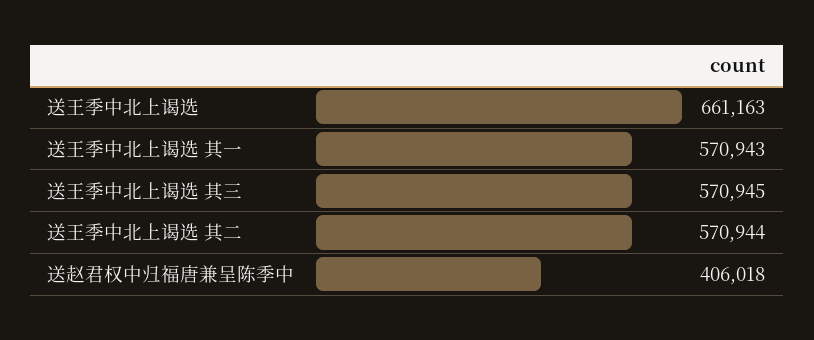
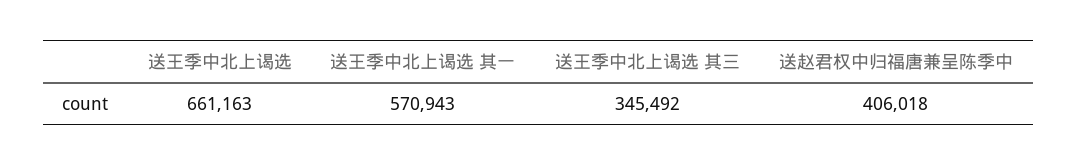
送王季中北上谒选 其三: 570945 -> 345492
送王季中北上谒选 其二: 570944 -> none

